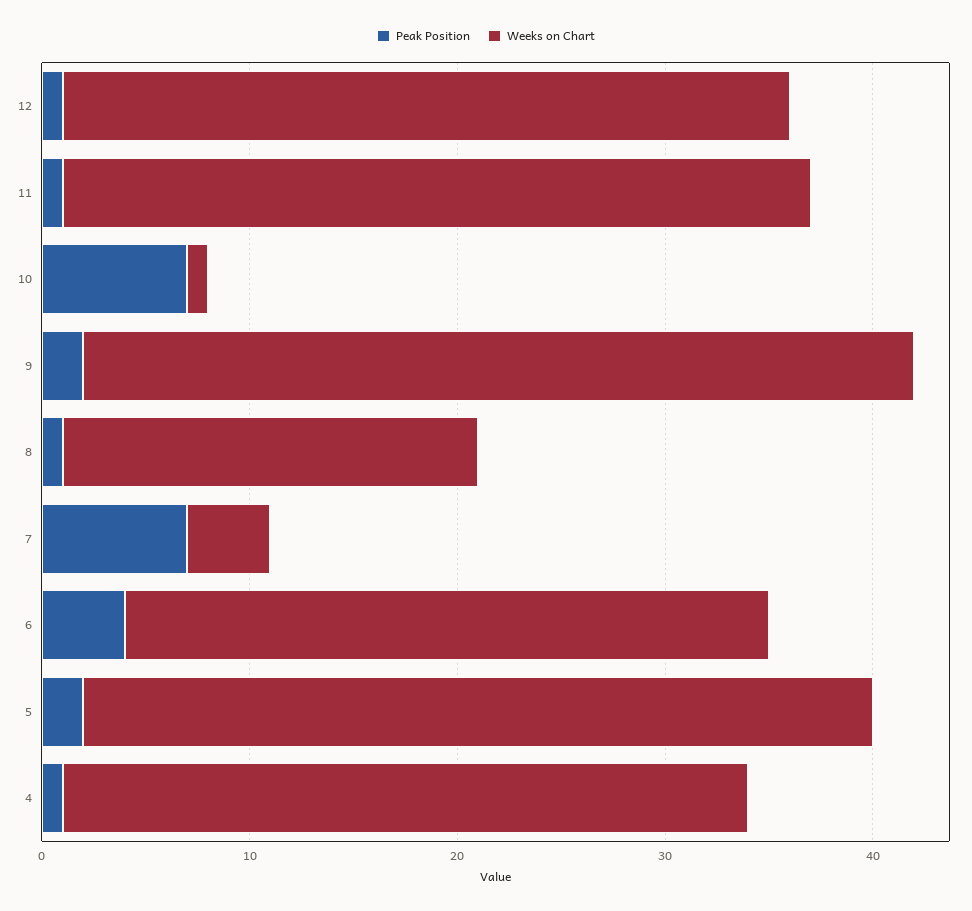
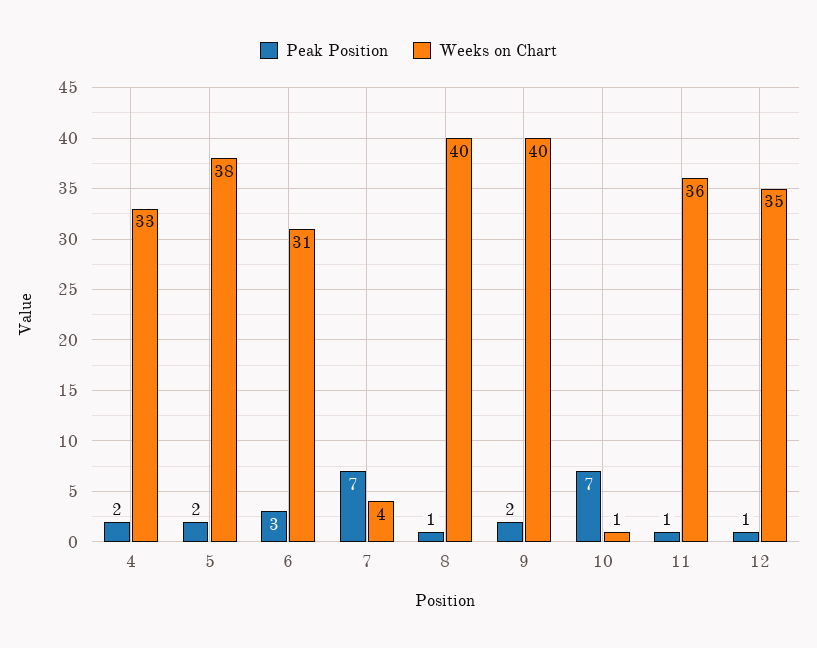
Weeks on Chart, 8: 20 -> 40
Peak Position, 6: 4 -> 3
Peak Position, 4: 1 -> 2

